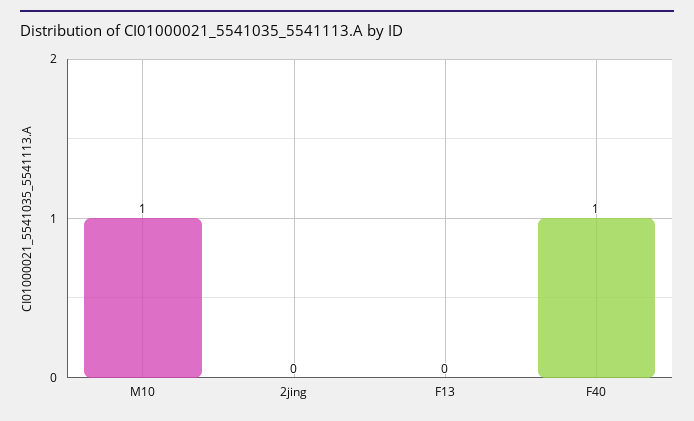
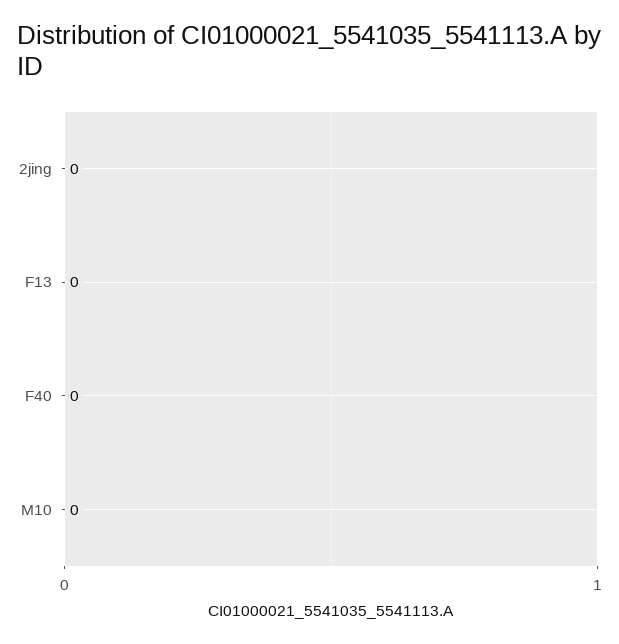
M10: 1 -> 0
F40: 1 -> 0

